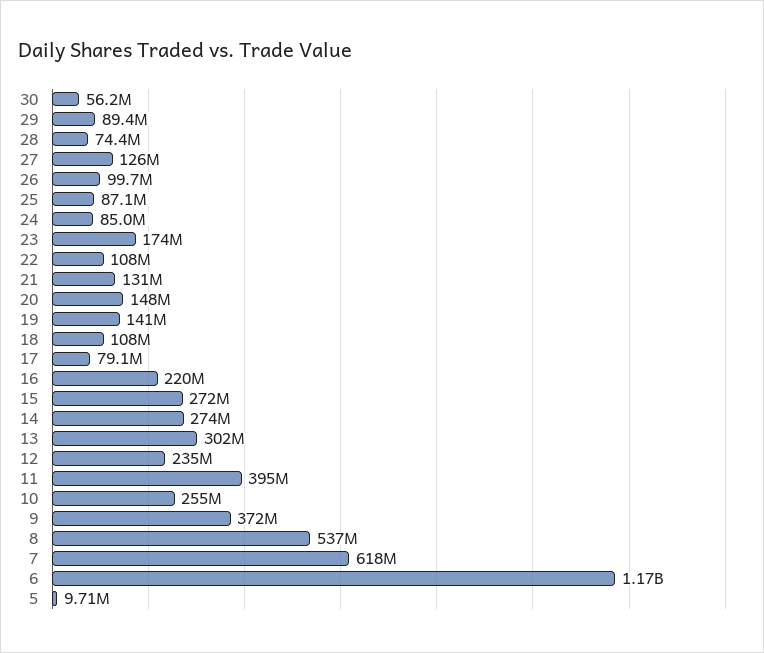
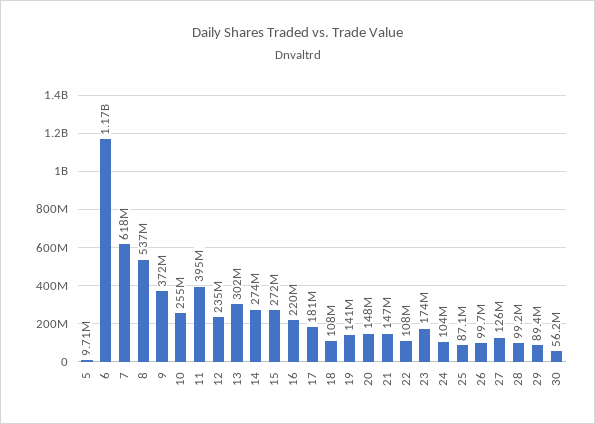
28: 74400000 -> 99200000
24: 85000000 -> 104000000
21: 131000000 -> 147000000
17: 79100000 -> 181000000

